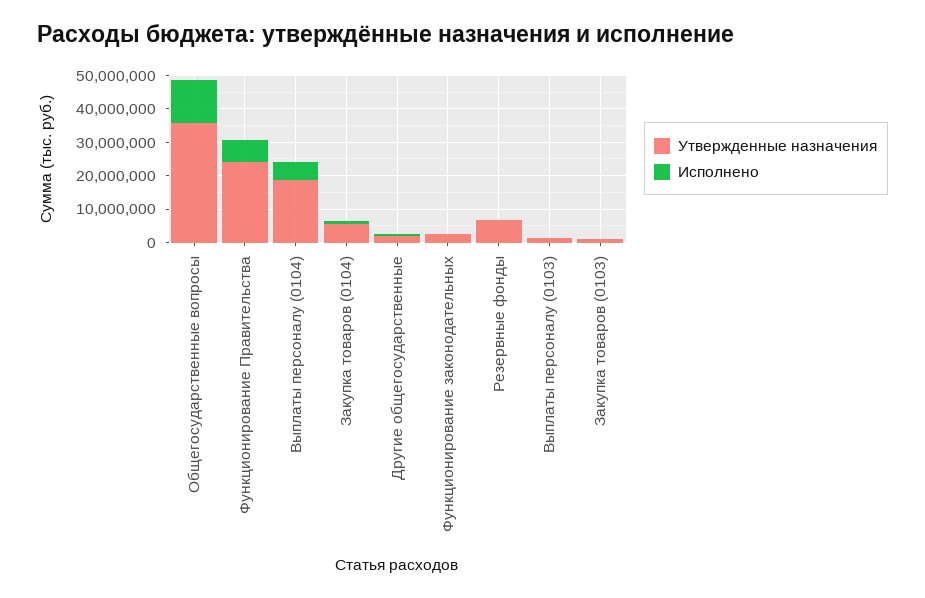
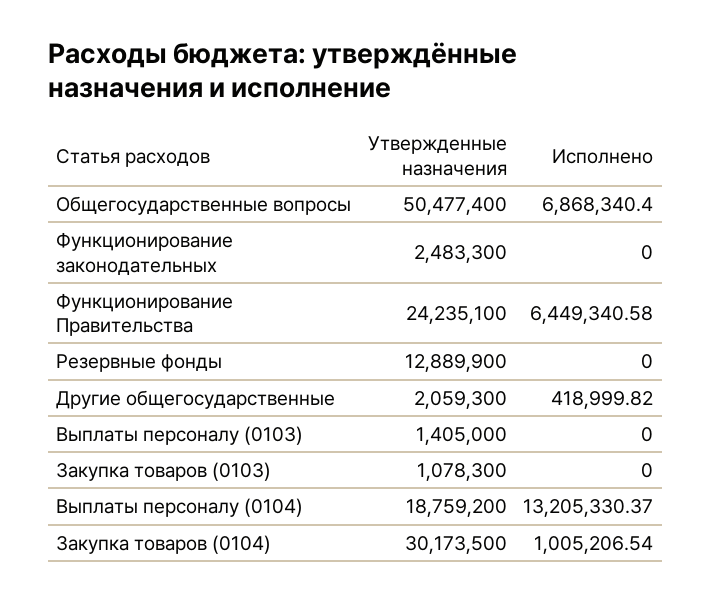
Утвержденные назначения, Общегосударственные вопросы: 35000000 -> 50477400
Исполнено, Общегосударственные вопросы: 12500000 -> 6868340.4
Исполнено, Выплаты персоналу (0104): 5000000 -> 13205330.37
Утвержденные назначения, Закупка товаров (0104): 5000000 -> 30173500
Утвержденные назначения, Резервные фонды: 7500000 -> 12889900

